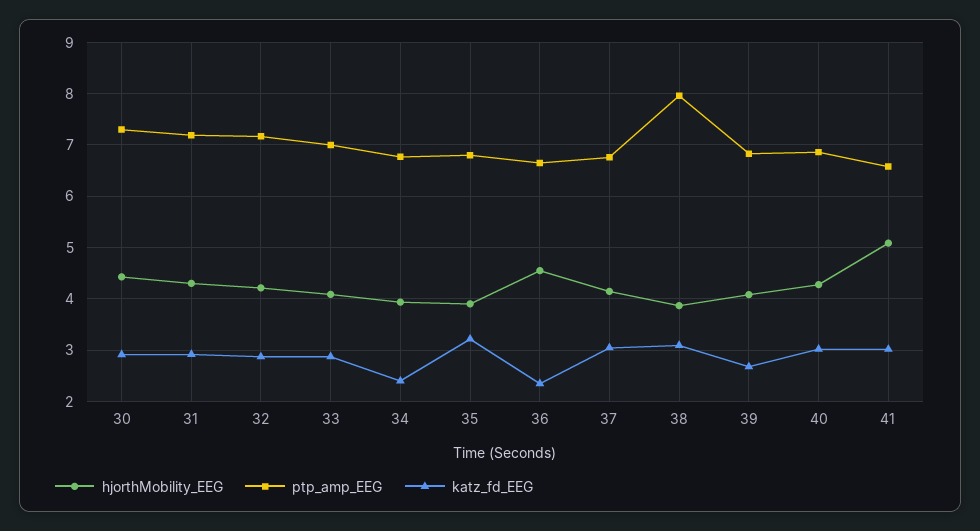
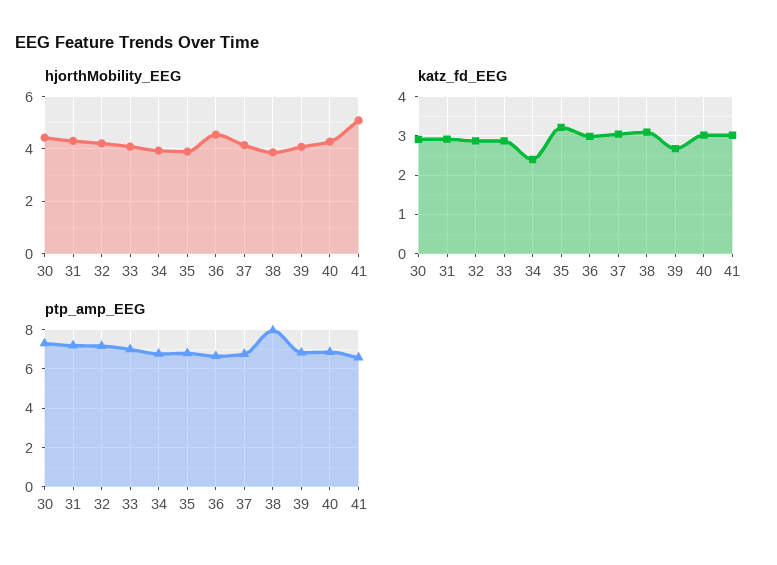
katz_fd_EEG, 36: 2.4 -> 3

